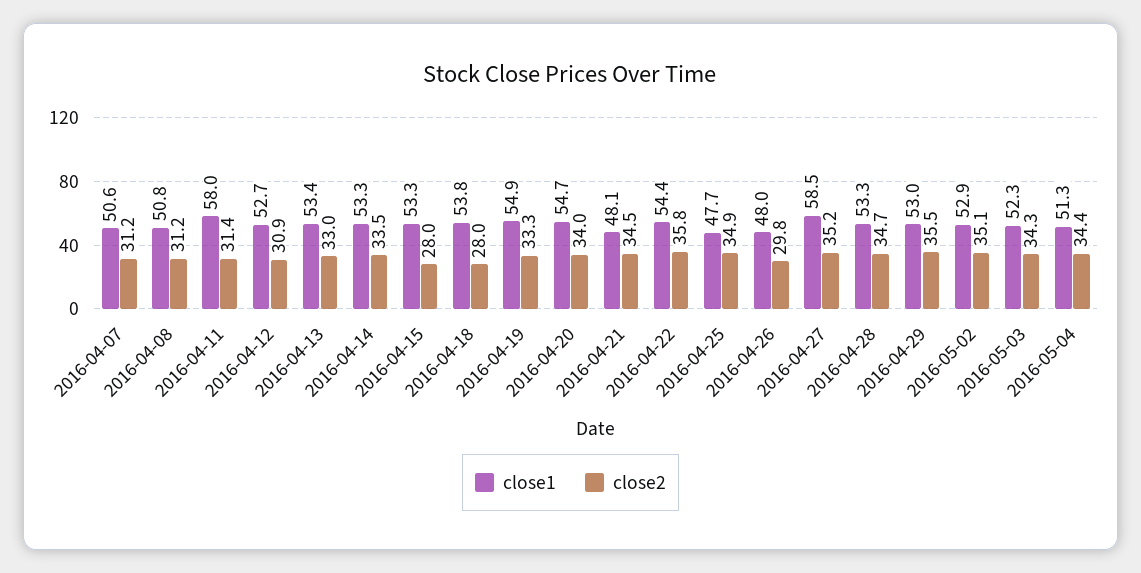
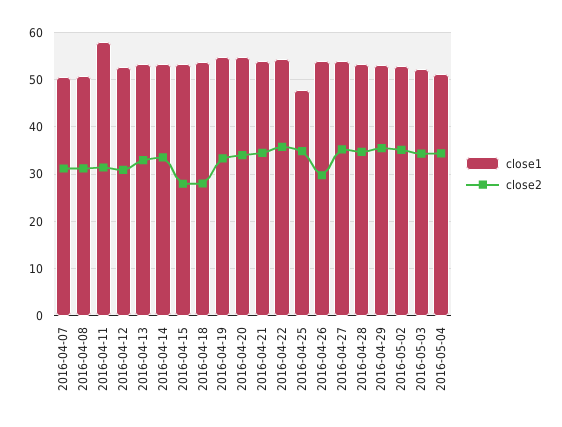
close1, 2016-04-21: 48.1 -> 54
close1, 2016-04-26: 48 -> 54
close1, 2016-04-27: 58.5 -> 54

